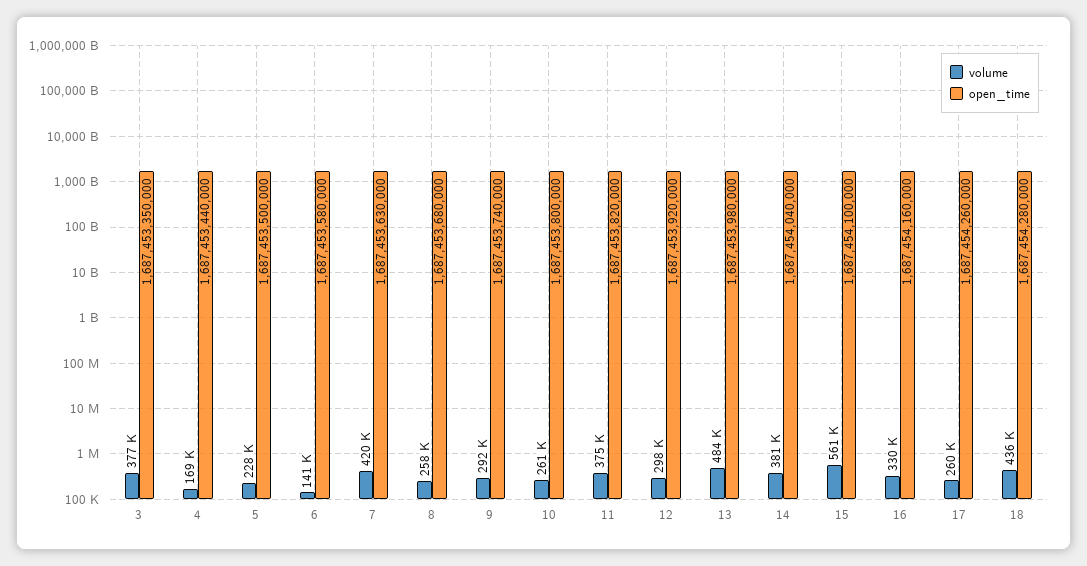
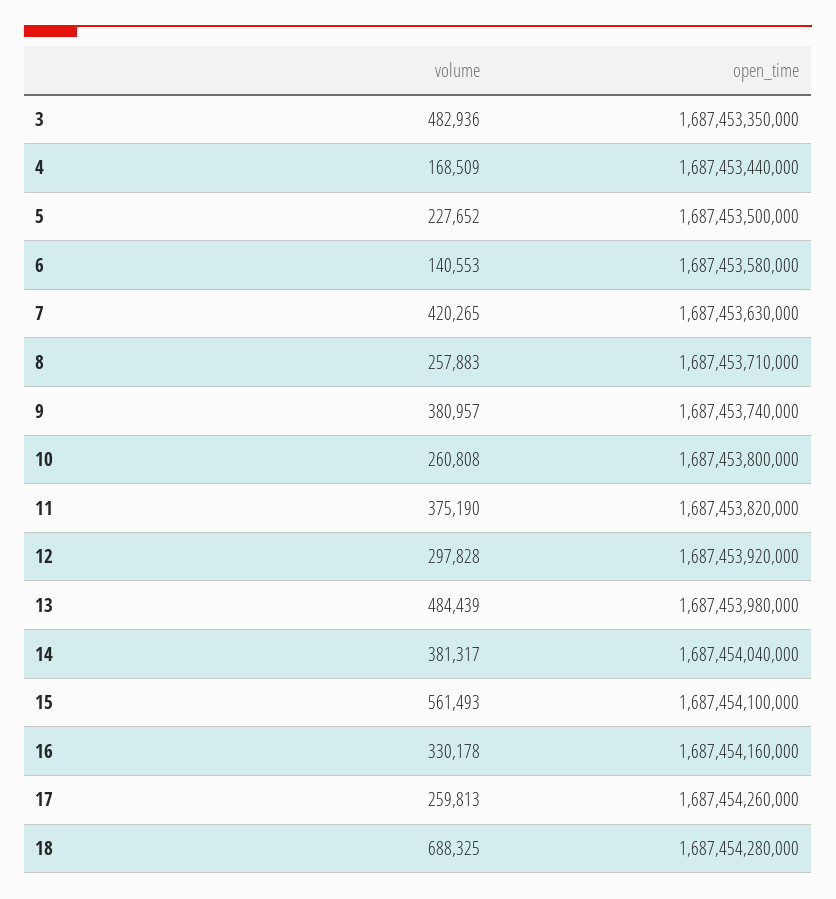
volume, 3: 377000 -> 482936
open_time, 8: 1687453680000 -> 1687453710000
volume, 9: 292000 -> 380957
volume, 18: 436000 -> 688325

